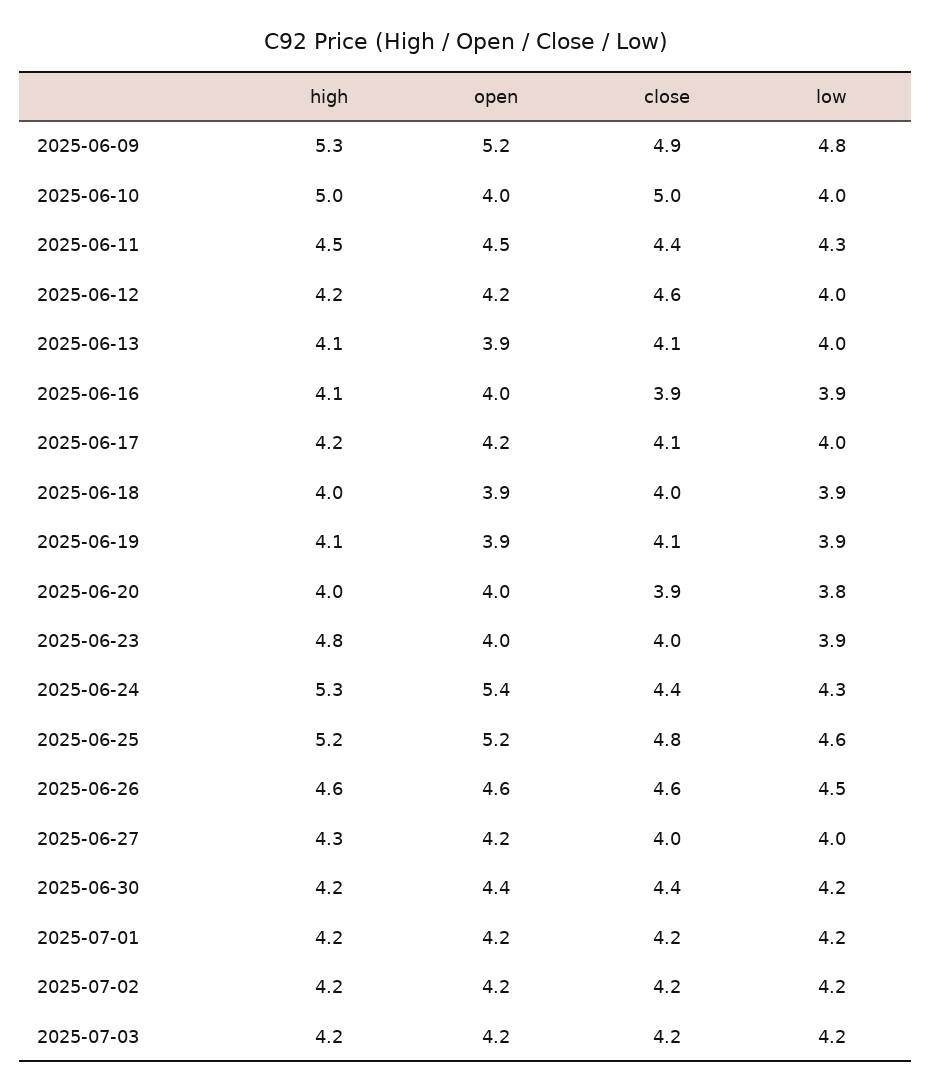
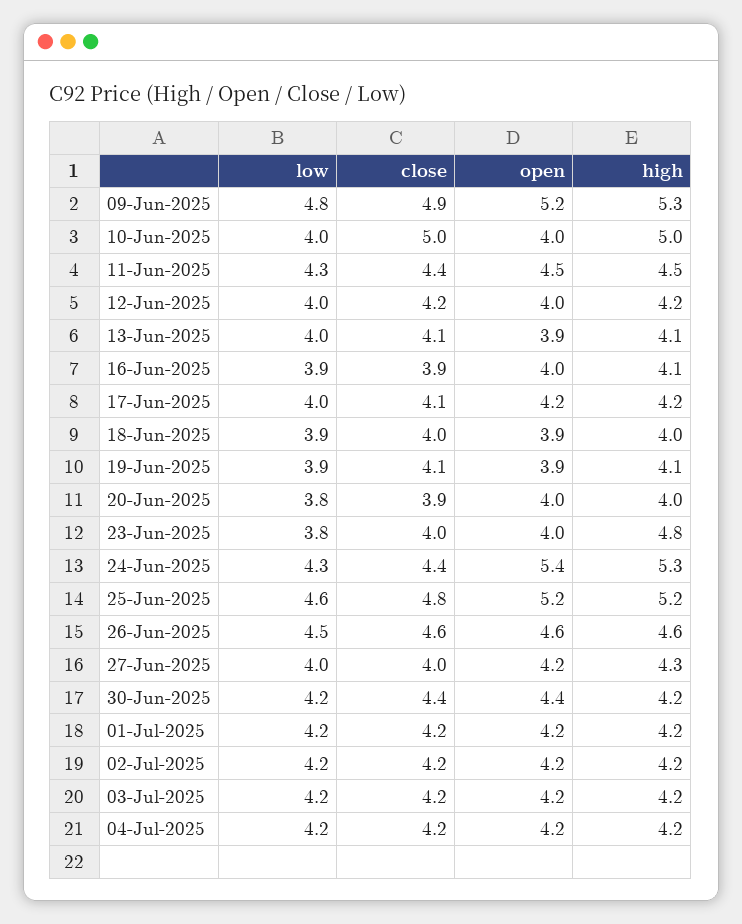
open, 2025-06-12: 4.2 -> 4
close, 2025-06-12: 4.6 -> 4.2
low, 2025-06-23: 3.9 -> 3.8
low, 04-Jul-2025: none -> 4.2
close, 04-Jul-2025: none -> 4.2
open, 04-Jul-2025: none -> 4.2
high, 04-Jul-2025: none -> 4.2

